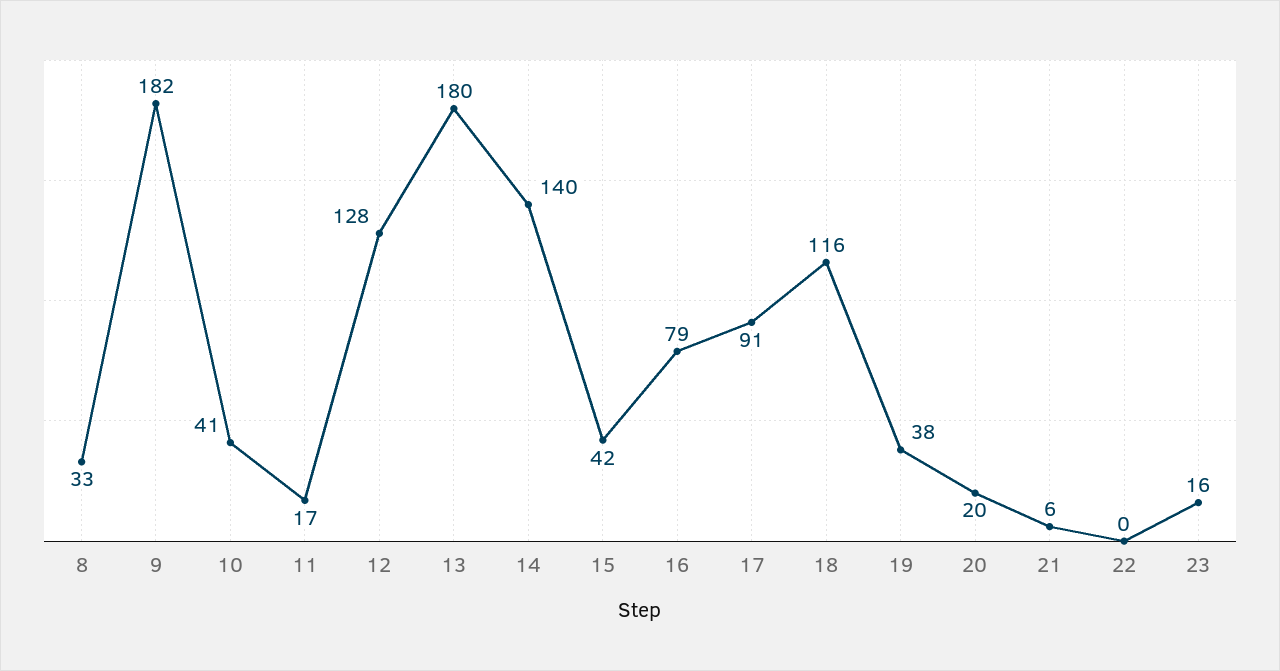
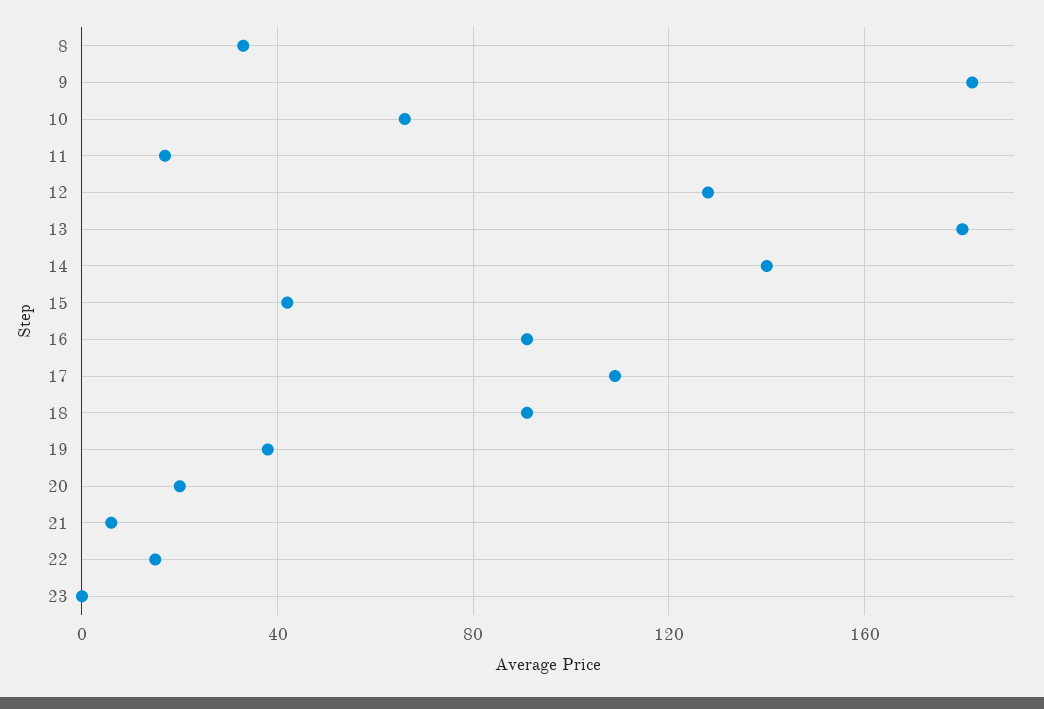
10: 41 -> 65
16: 79 -> 90
17: 91 -> 110
18: 116 -> 90
22: 0 -> 15
23: 16 -> 0

